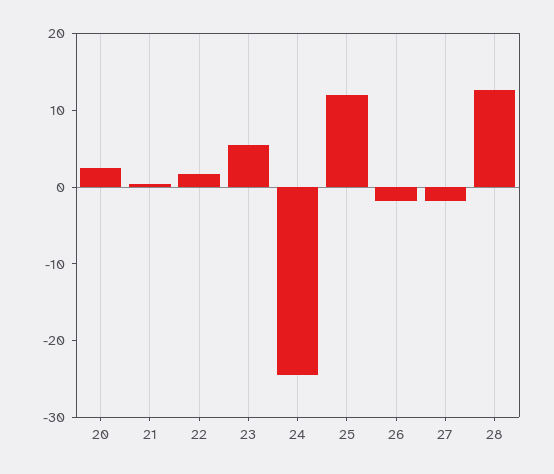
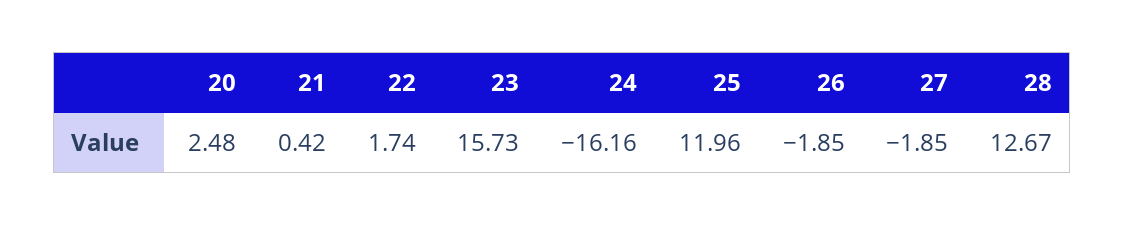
23: 6 -> 15.73
24: -24 -> -16.16

